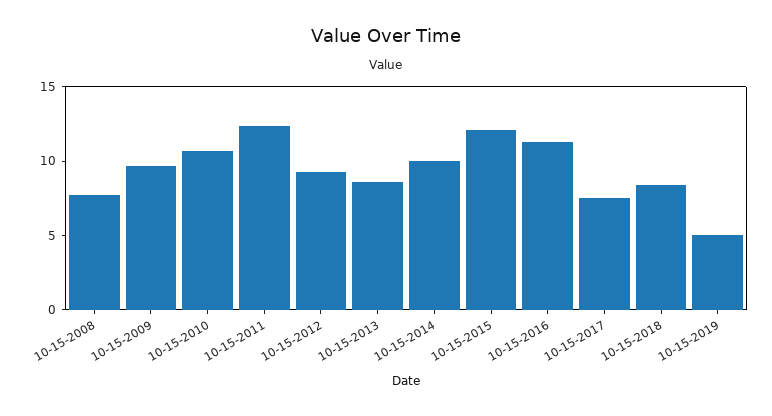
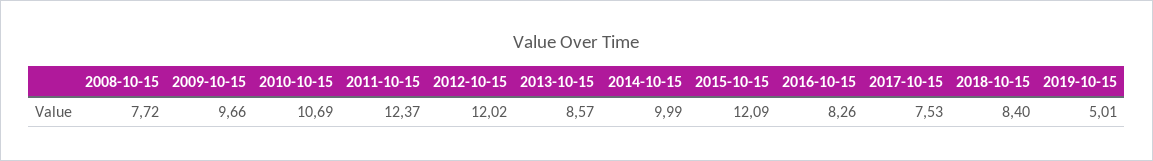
10-15-2012: 9 -> 12.02
10-15-2016: 11 -> 8.26

